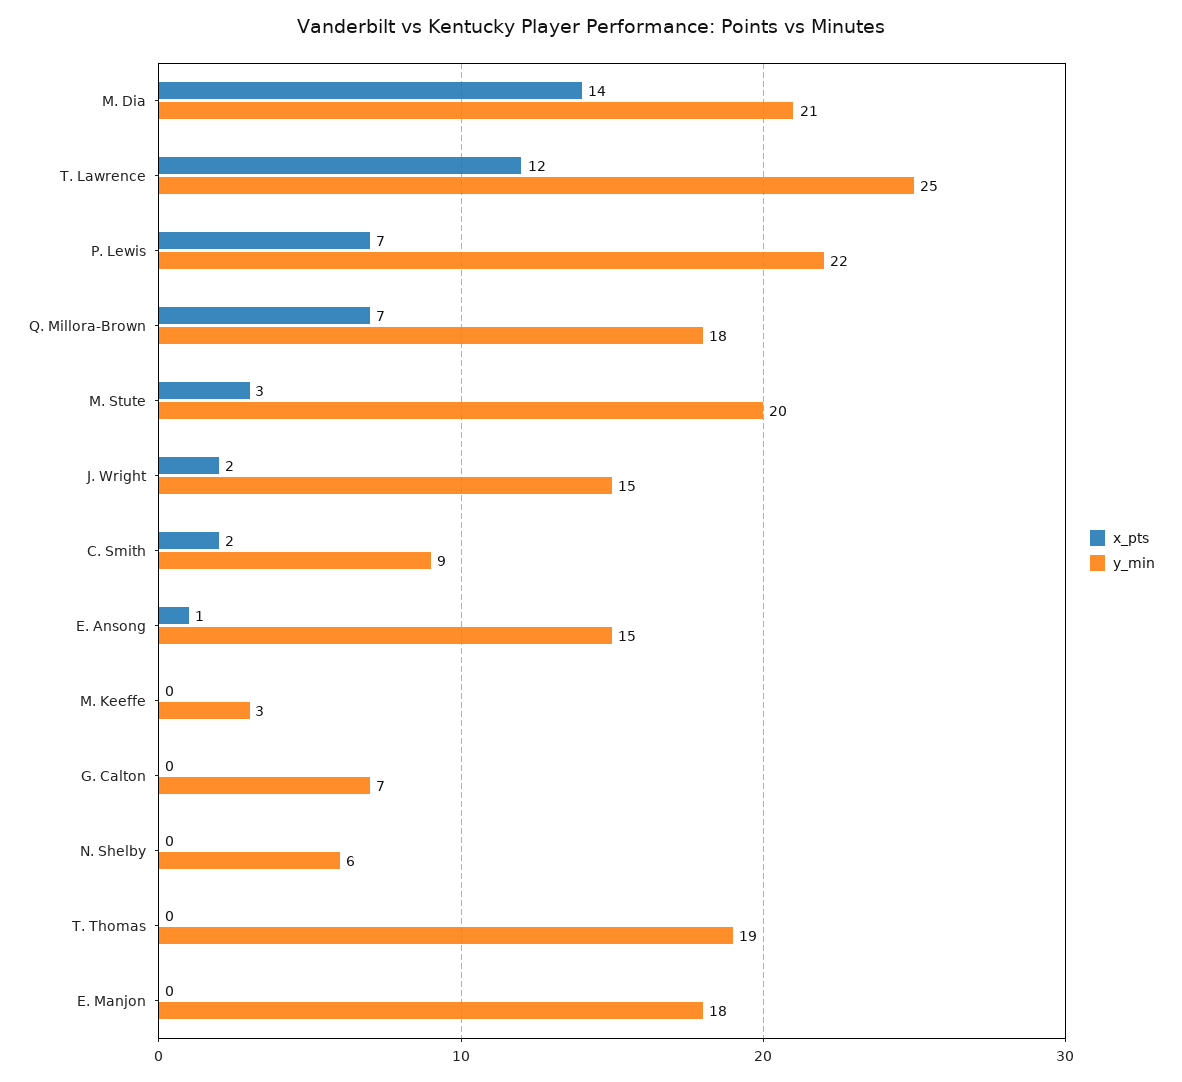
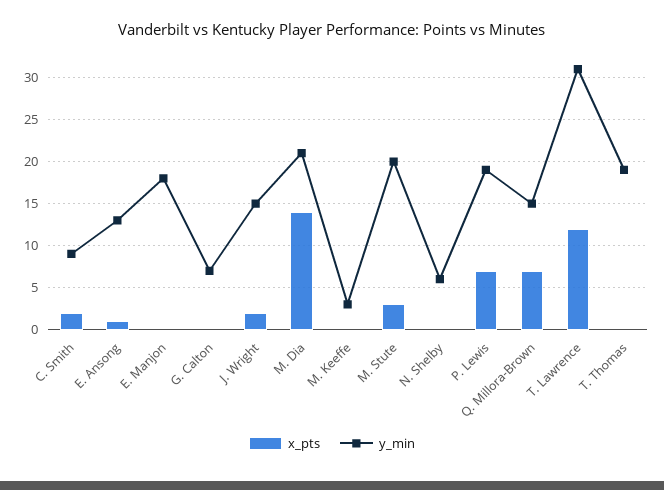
y_min, T. Lawrence: 25 -> 31
y_min, P. Lewis: 22 -> 19
y_min, Q. Millora-Brown: 18 -> 15
y_min, E. Ansong: 15 -> 13

